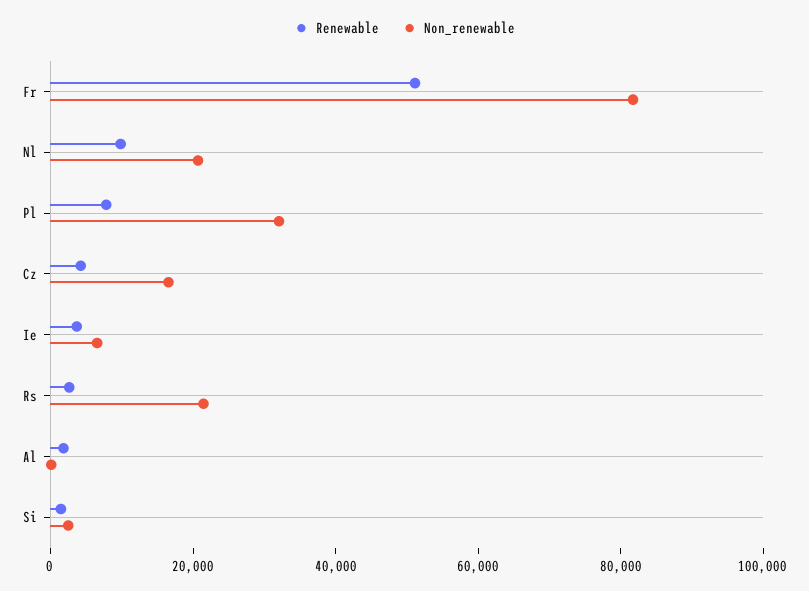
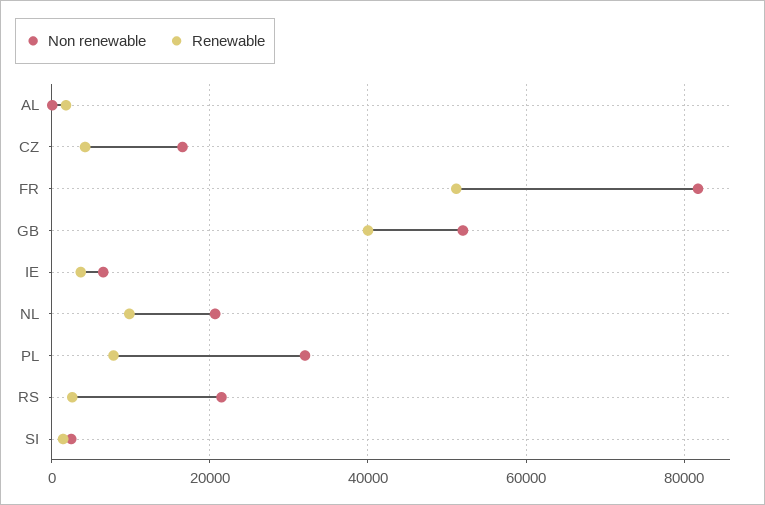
Non_renewable, GB: none -> 52000
Renewable, GB: none -> 40000

